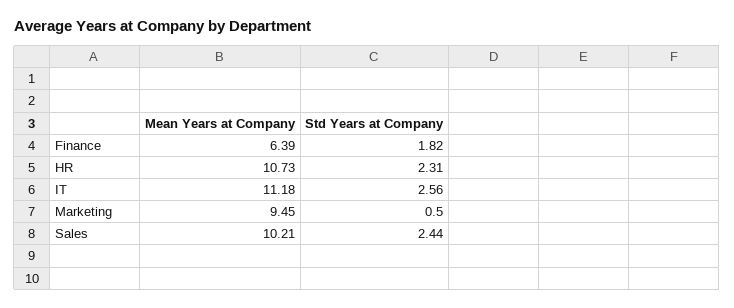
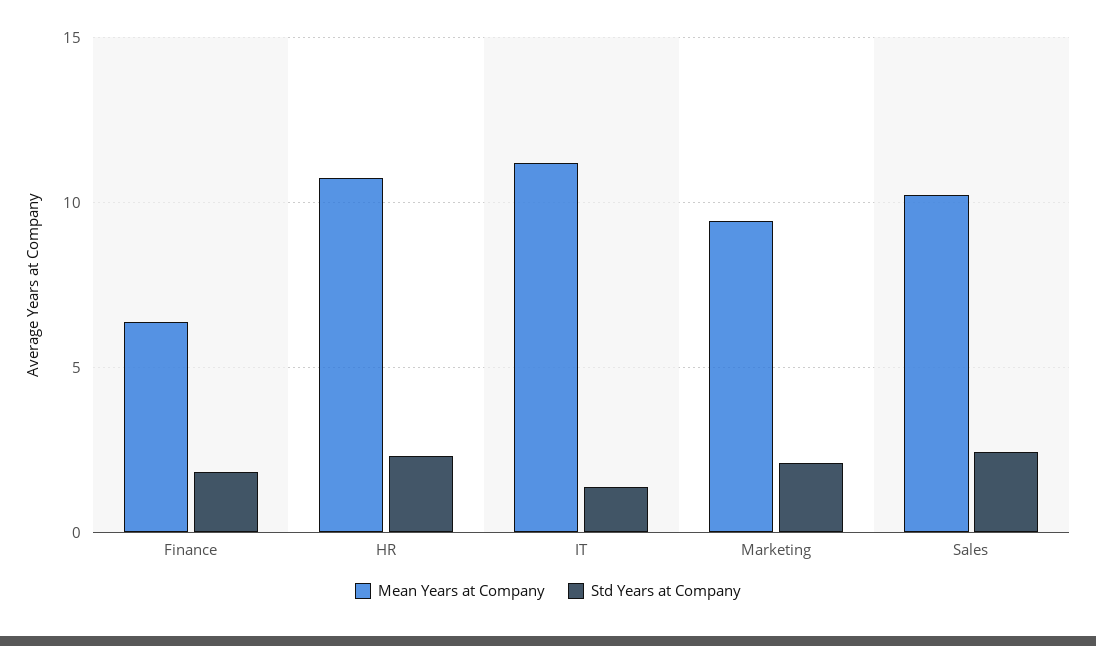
Std Years at Company, IT: 2.56 -> 1.5
Std Years at Company, Marketing: 0.5 -> 2

